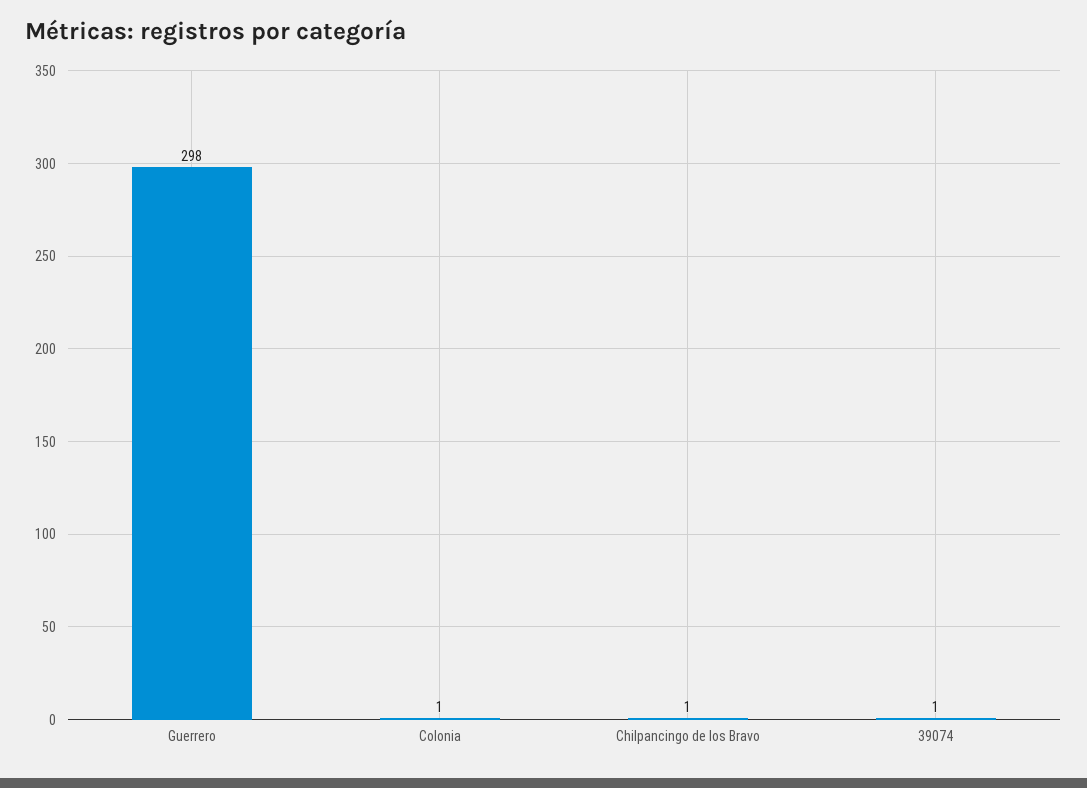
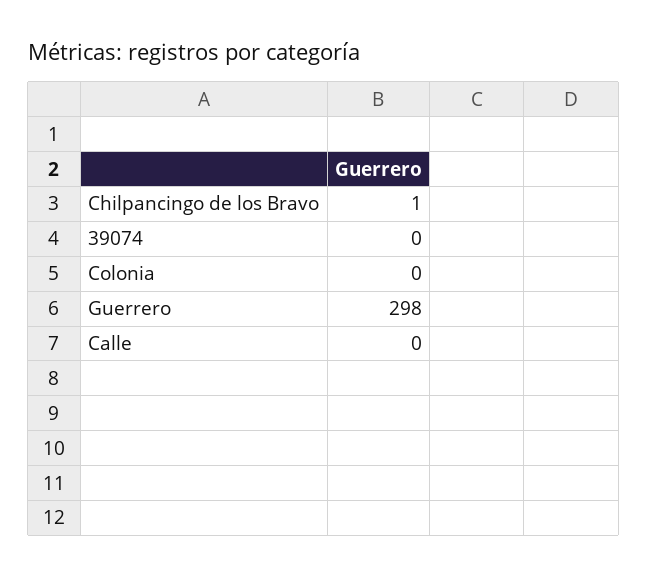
Colonia: 1 -> 0
39074: 1 -> 0
Calle: none -> 0

